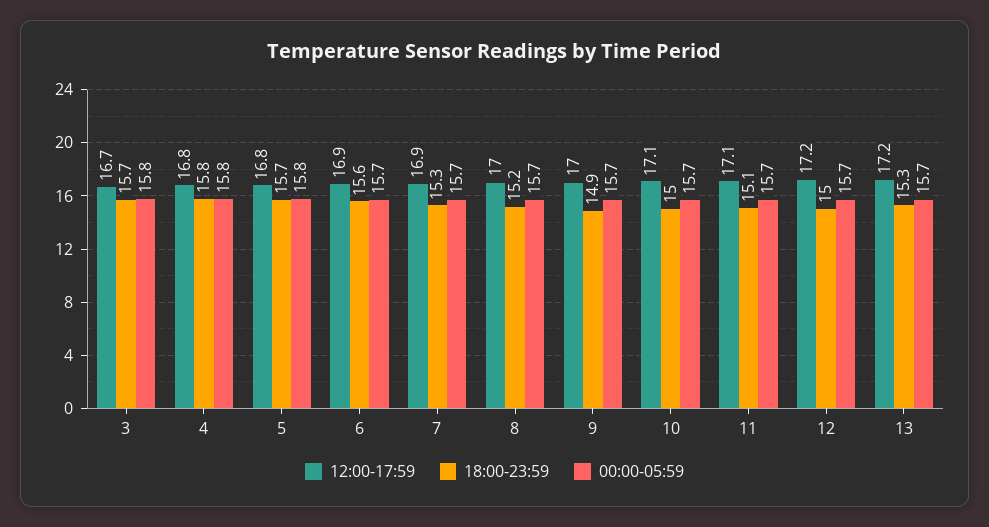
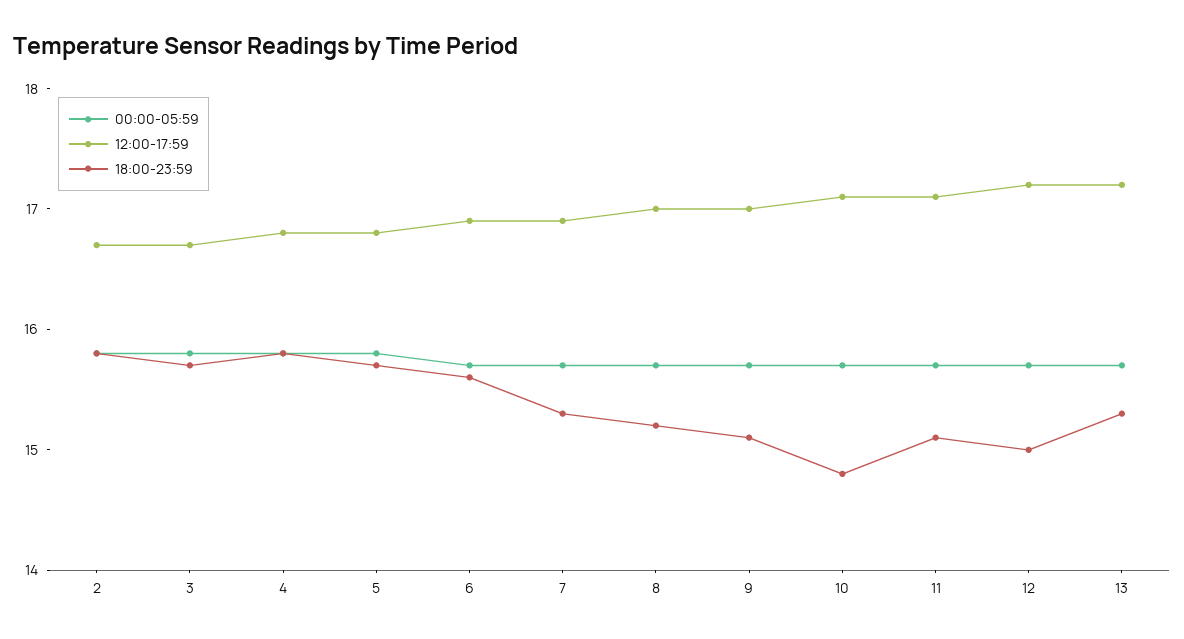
18:00-23:59, 9: 14.9 -> 15.1
18:00-23:59, 10: 15 -> 14.8
00:00-05:59, 2: none -> 15.8
12:00-17:59, 2: none -> 16.7
18:00-23:59, 2: none -> 15.8

